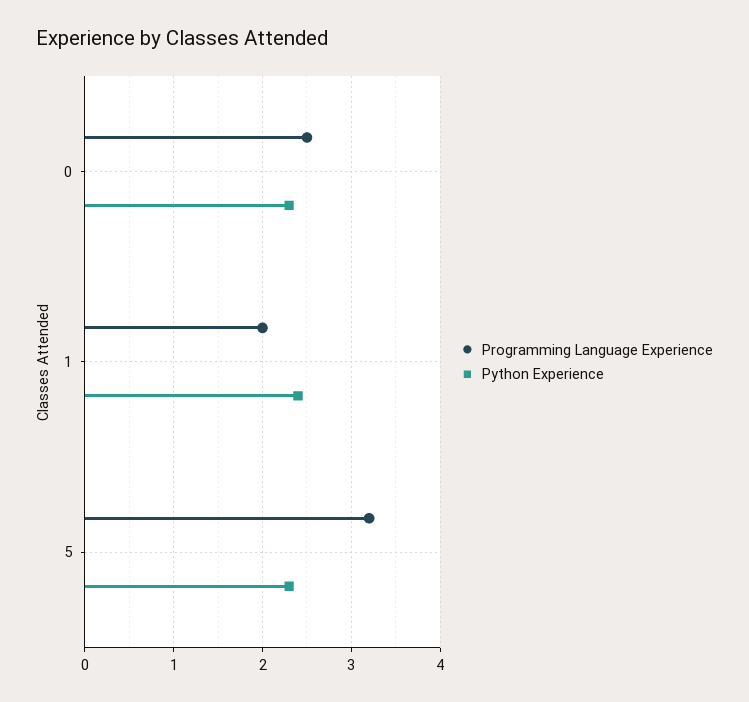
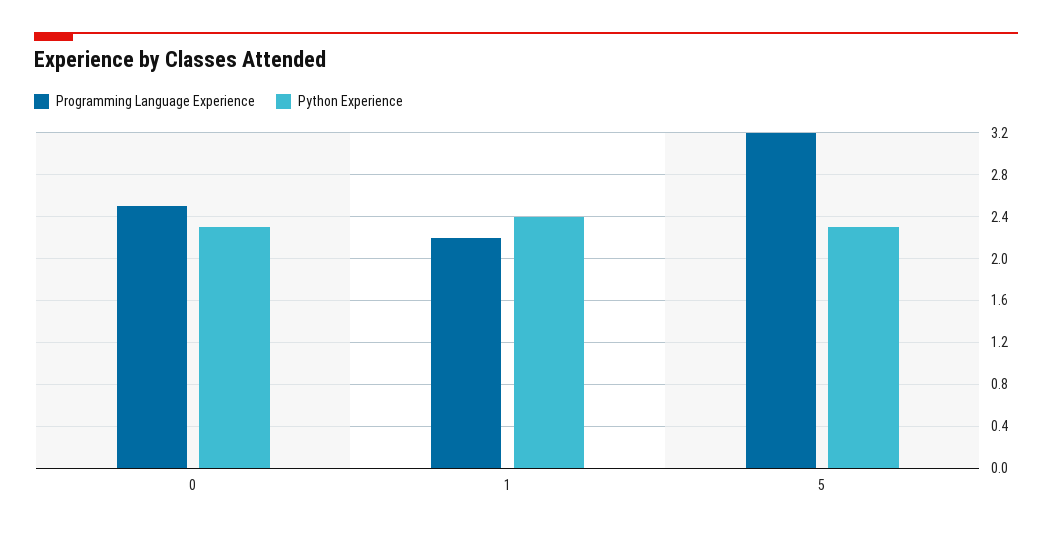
Programming Language Experience, 1: 2 -> 2.2

